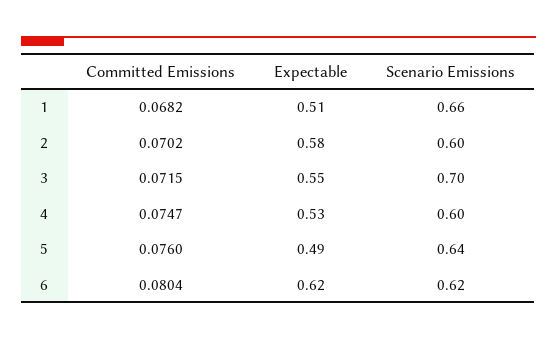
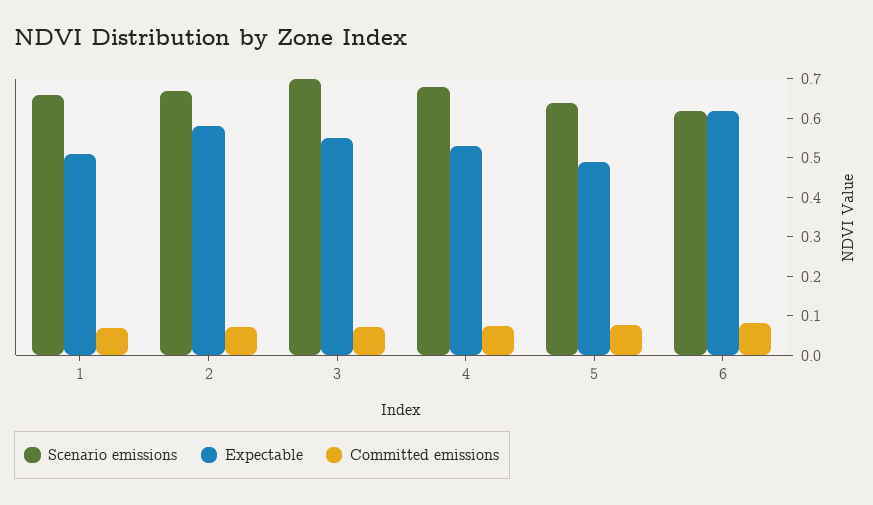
Scenario Emissions, 2: 0.6 -> 0.675
Scenario Emissions, 4: 0.6 -> 0.675

